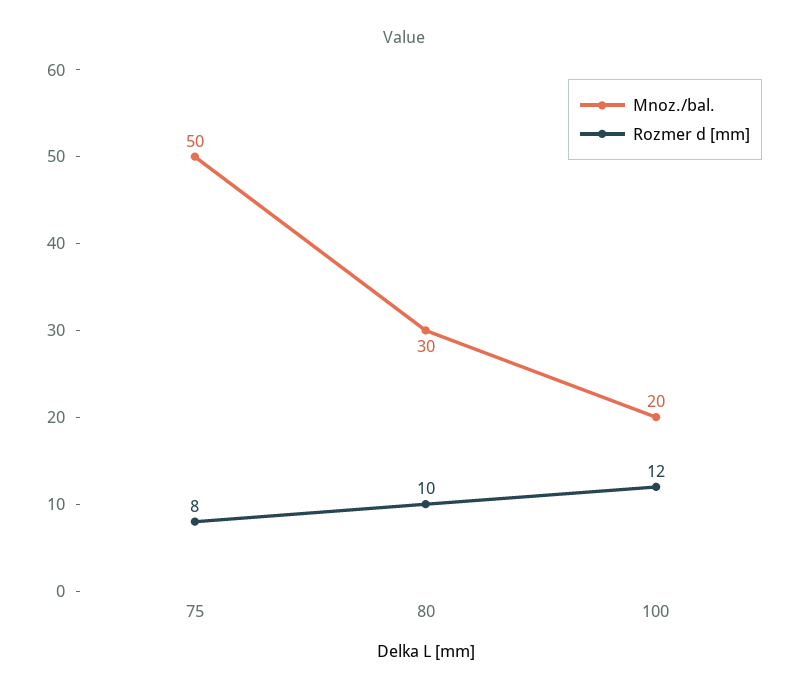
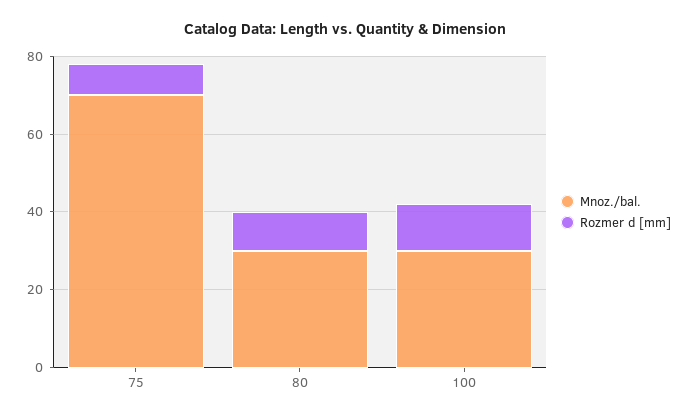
Mnoz./bal., 75: 50 -> 70
Mnoz./bal., 100: 20 -> 30

